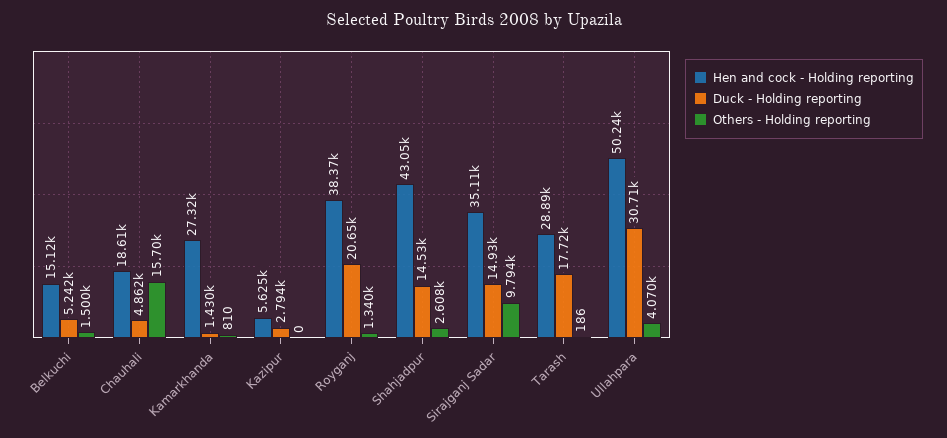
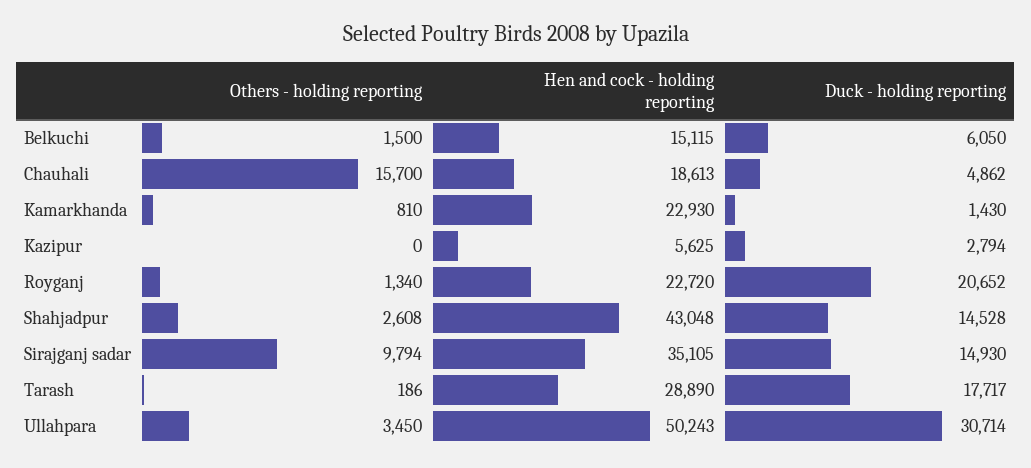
Duck - Holding reporting, Belkuchi: 5242 -> 6050
Hen and cock - Holding reporting, Kamarkhanda: 27320 -> 22930
Hen and cock - Holding reporting, Royganj: 38370 -> 22720
Others - Holding reporting, Ullahpara: 4070 -> 3450

